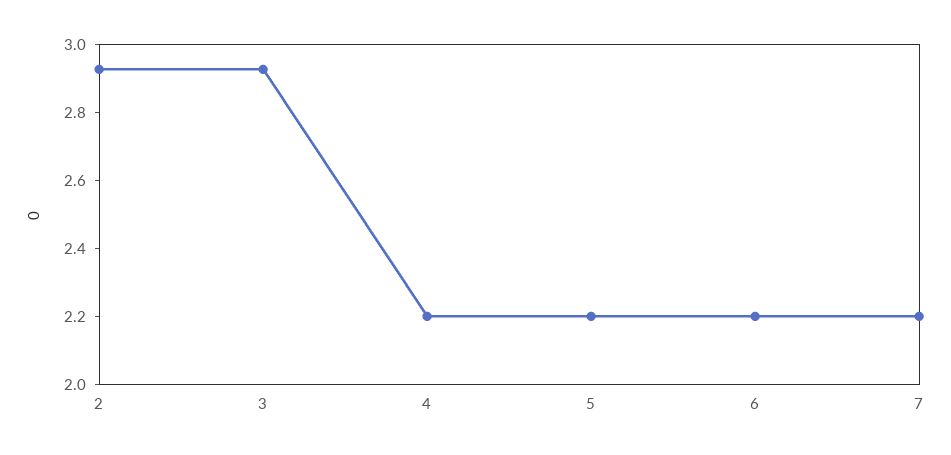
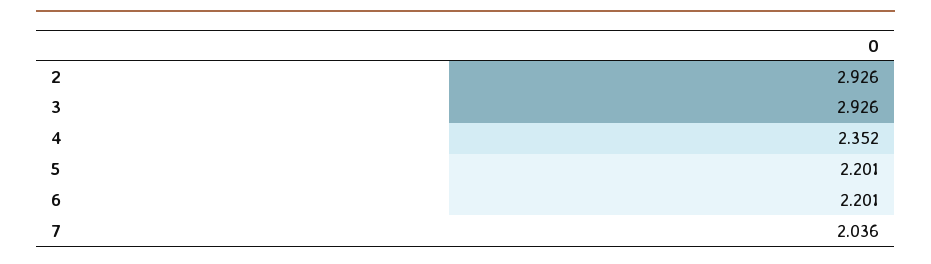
4: 2.2 -> 2.352
7: 2.2 -> 2.036

